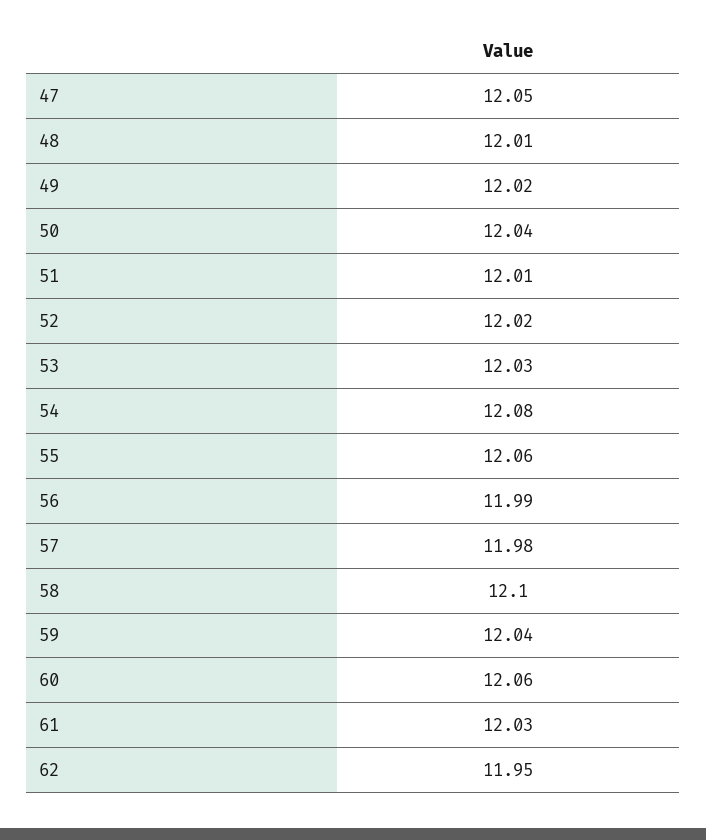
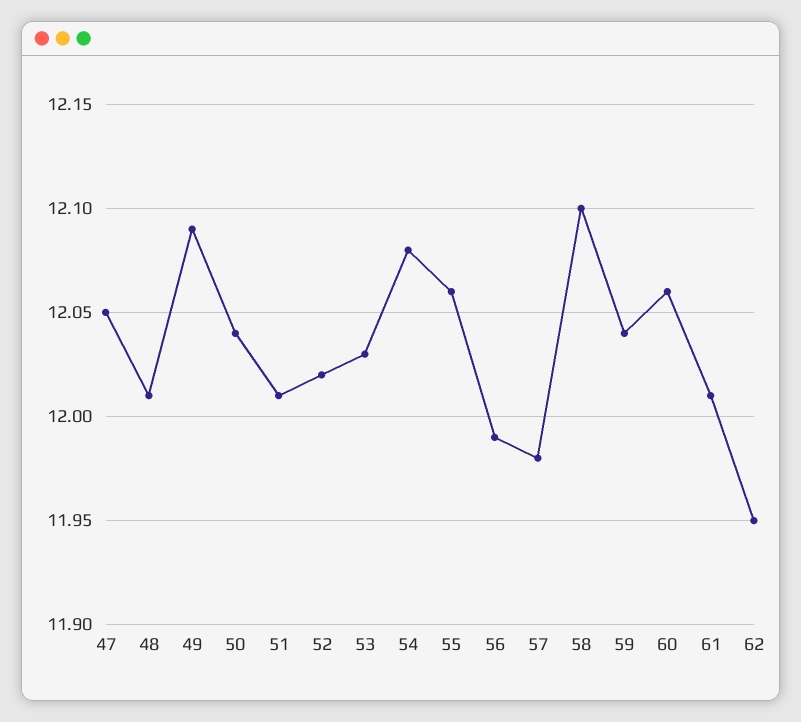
49: 12.02 -> 12.09
61: 12.03 -> 12.01

